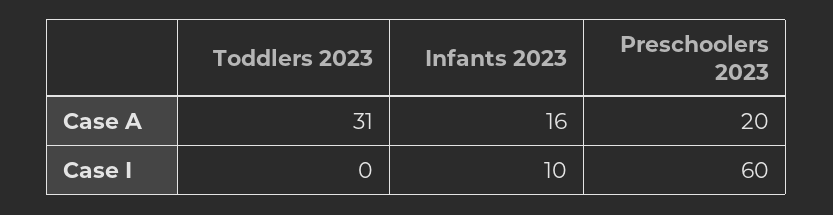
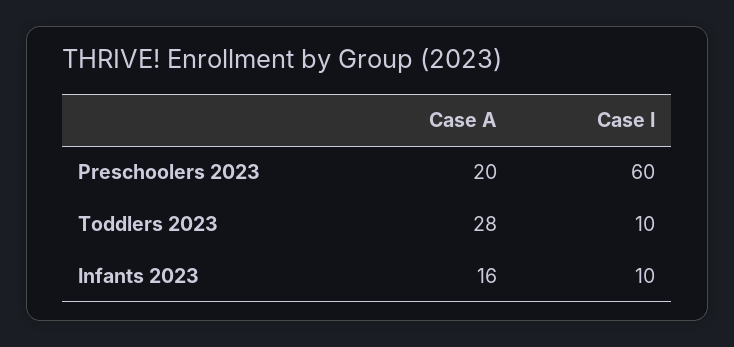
Toddlers 2023, Case A: 31 -> 28
Toddlers 2023, Case I: 0 -> 10

